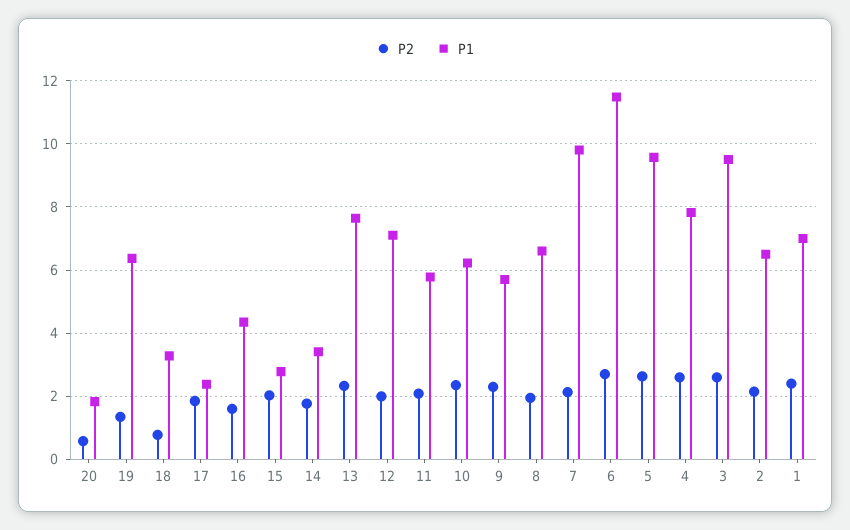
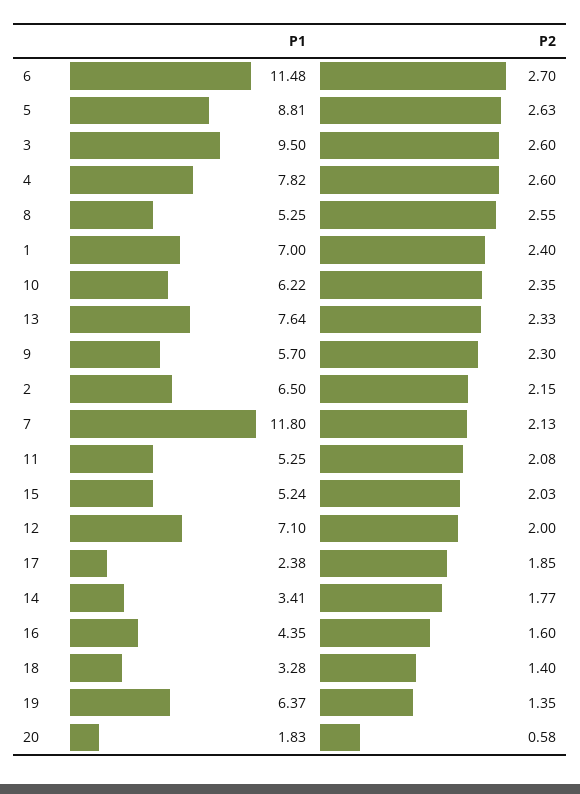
P2, 18: 0.8 -> 1.4
P1, 15: 2.8 -> 5.24
P1, 11: 5.8 -> 5.25
P2, 8: 2 -> 2.55
P1, 8: 6.6 -> 5.25
P1, 7: 9.8 -> 11.8
P1, 5: 9.6 -> 8.81

